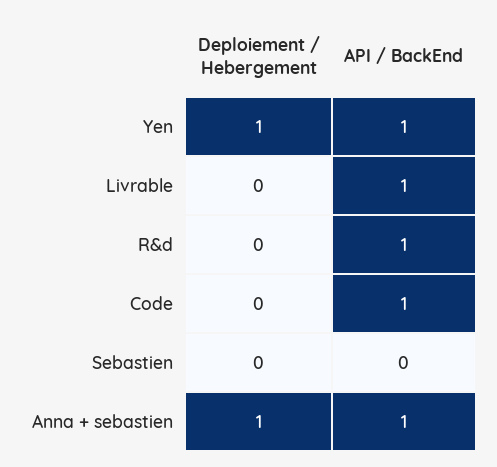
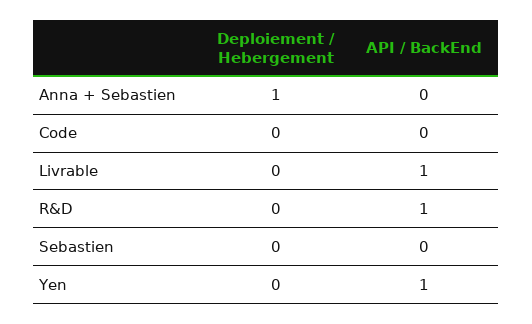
Deploiement / Hebergement, Yen: 1 -> 0
API / BackEnd, Code: 1 -> 0
API / BackEnd, Anna + sebastien: 1 -> 0

